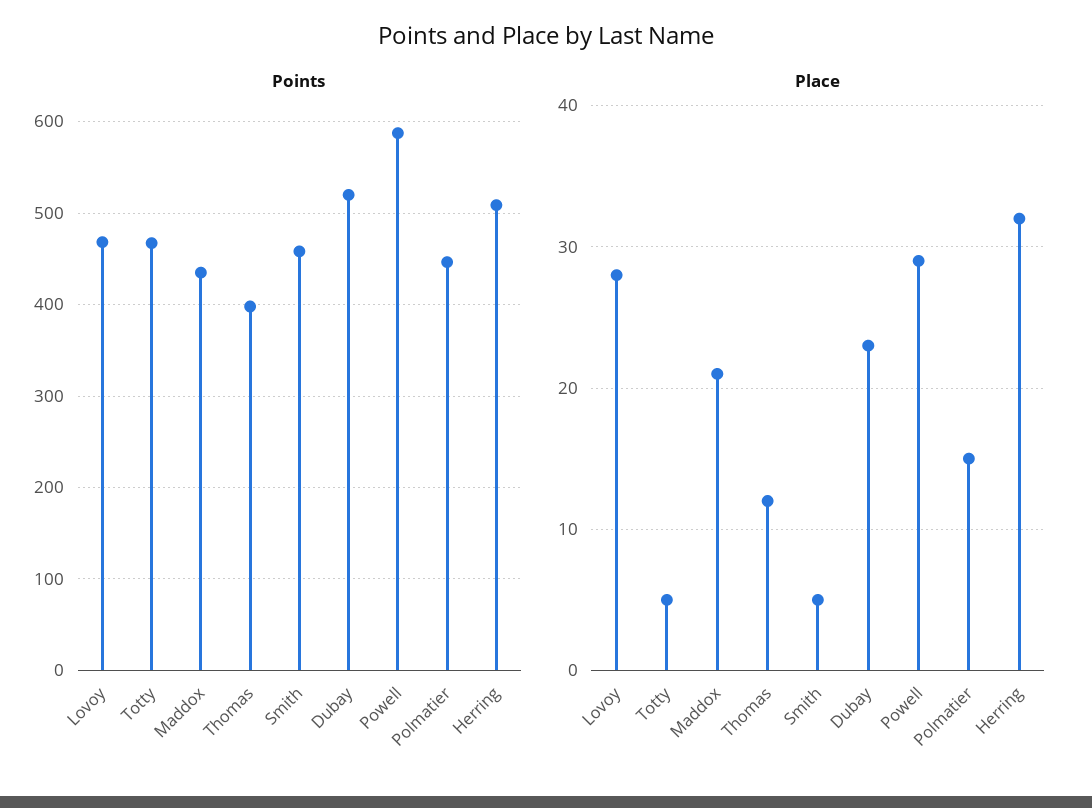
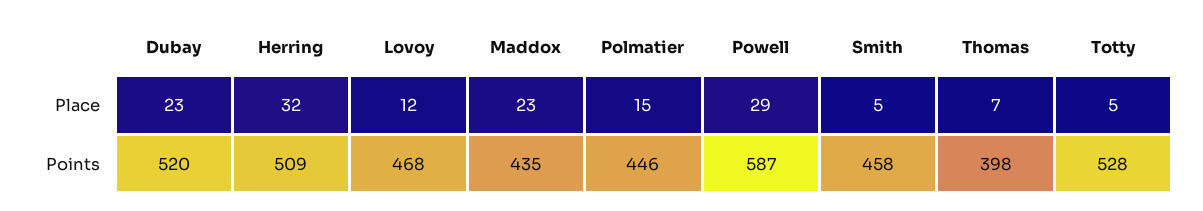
Points, Totty: 470 -> 528
Place, Lovoy: 28 -> 12
Place, Maddox: 21 -> 23
Place, Thomas: 12 -> 7

